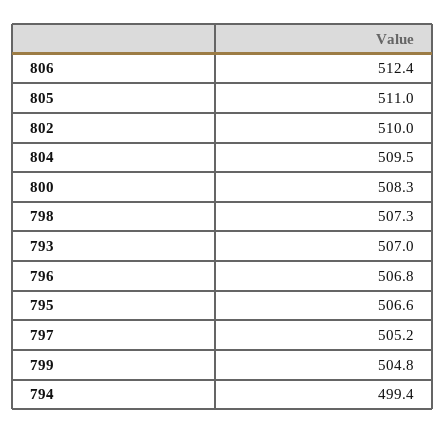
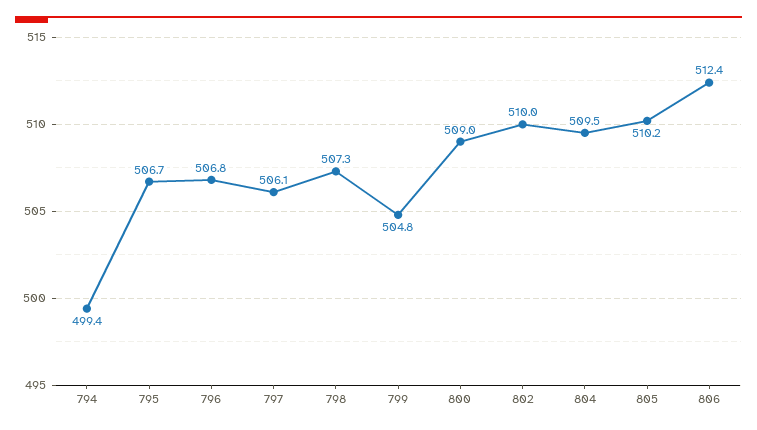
805: 511 -> 510.2
800: 508.3 -> 509
793: 507 -> none
795: 506.6 -> 506.7
797: 505.2 -> 506.1

